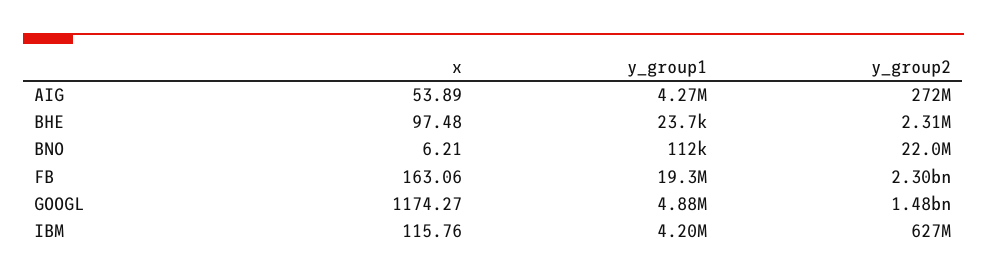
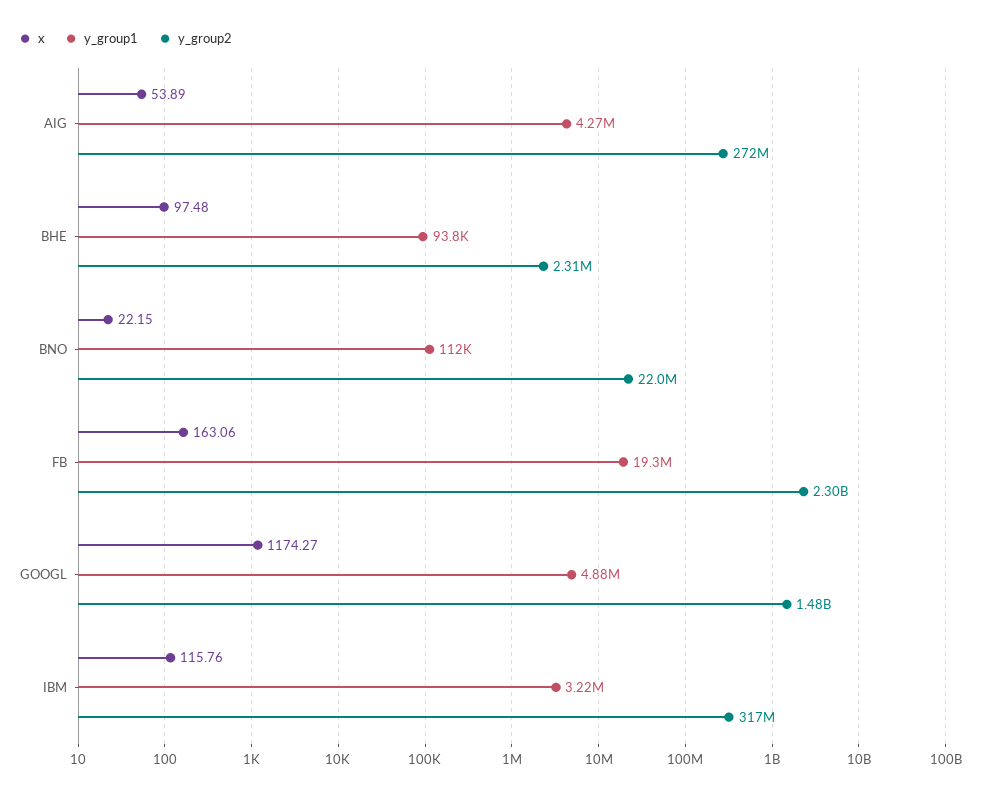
y_group1, BHE: 23700 -> 93800
x, BNO: 6.21 -> 22.15
y_group1, IBM: 4200000 -> 3220000
y_group2, IBM: 627000000 -> 317000000

